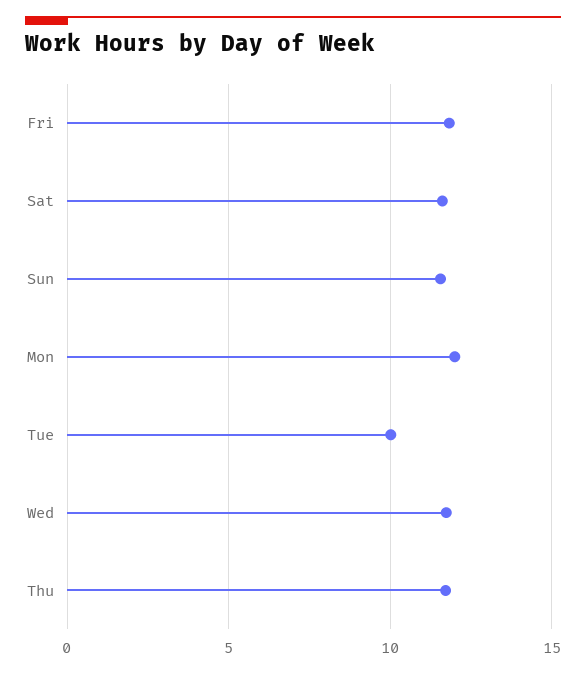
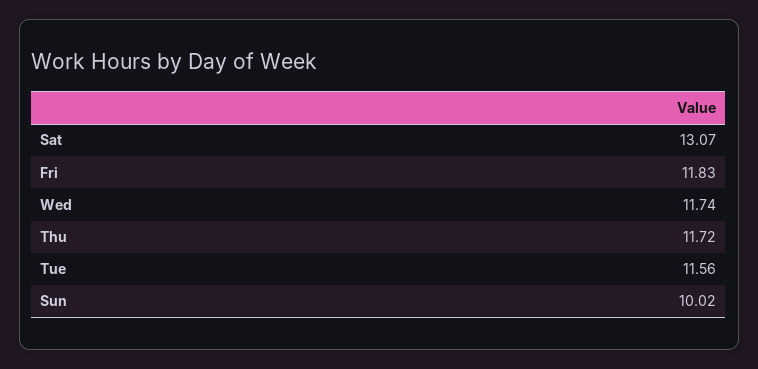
Sat: 11.5 -> 13.07
Sun: 11.5 -> 10.02
Mon: 12 -> none
Tue: 10 -> 11.56

